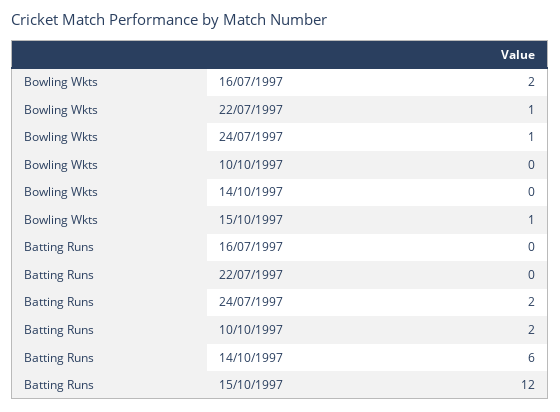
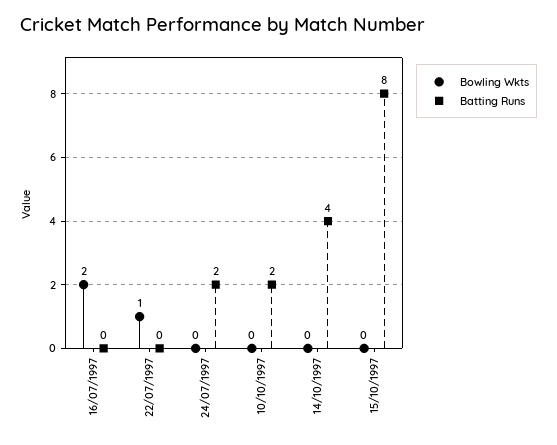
Bowling Wkts, 24/07/1997: 1 -> 0
Bowling Wkts, 15/10/1997: 1 -> 0
Batting Runs, 14/10/1997: 6 -> 4
Batting Runs, 15/10/1997: 12 -> 8

